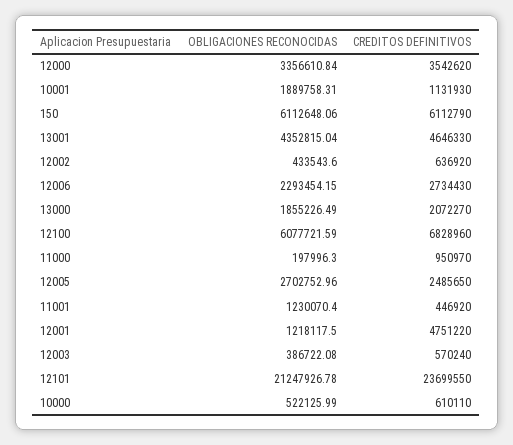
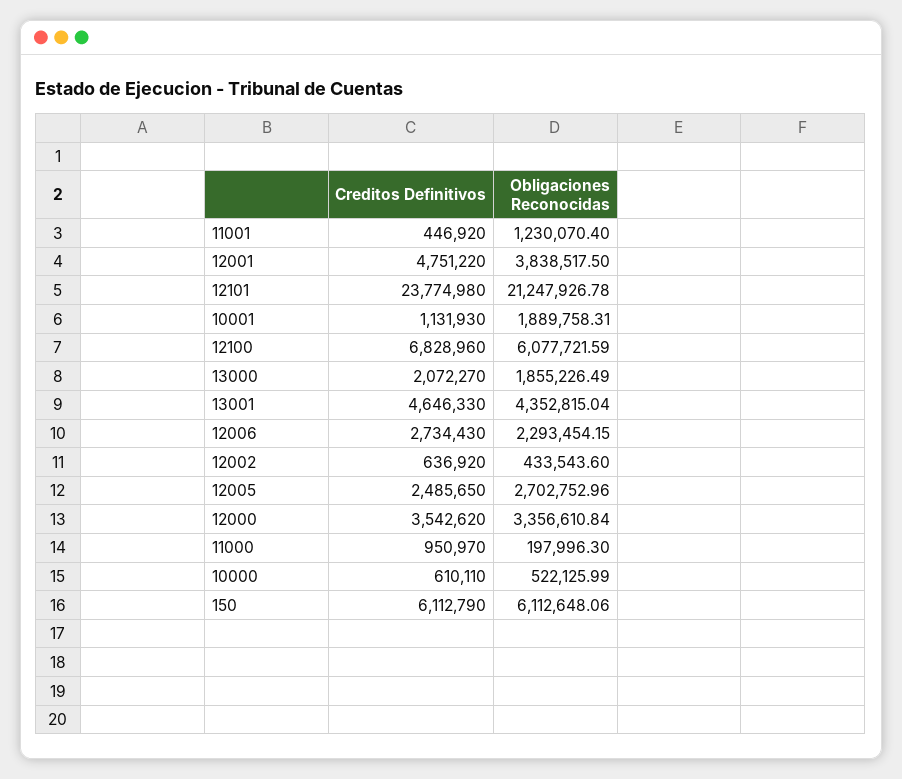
OBLIGACIONES RECONOCIDAS, 12001: 1218117.5 -> 3838517.5
OBLIGACIONES RECONOCIDAS, 12003: 386722.08 -> none
CREDITOS DEFINITIVOS, 12003: 570240 -> none
CREDITOS DEFINITIVOS, 12101: 23699550 -> 23774980

